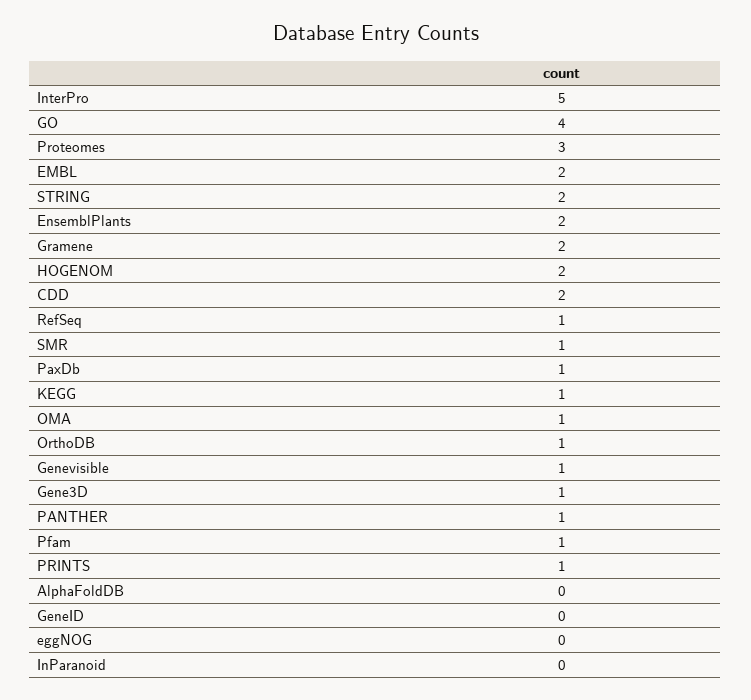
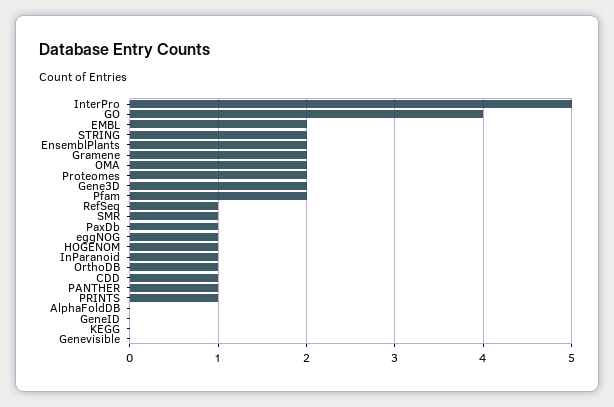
Proteomes: 3 -> 2
HOGENOM: 2 -> 1
CDD: 2 -> 1
KEGG: 1 -> 0
OMA: 1 -> 2
Genevisible: 1 -> 0
Gene3D: 1 -> 2
Pfam: 1 -> 2
eggNOG: 0 -> 1
InParanoid: 0 -> 1

